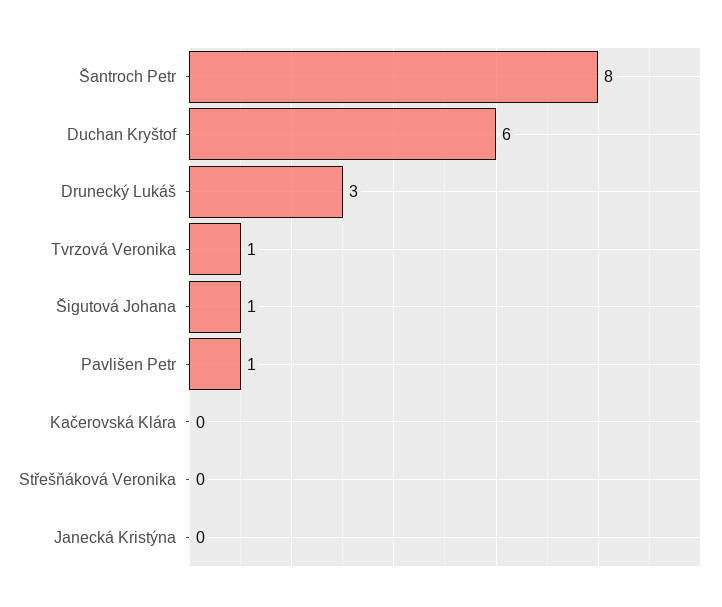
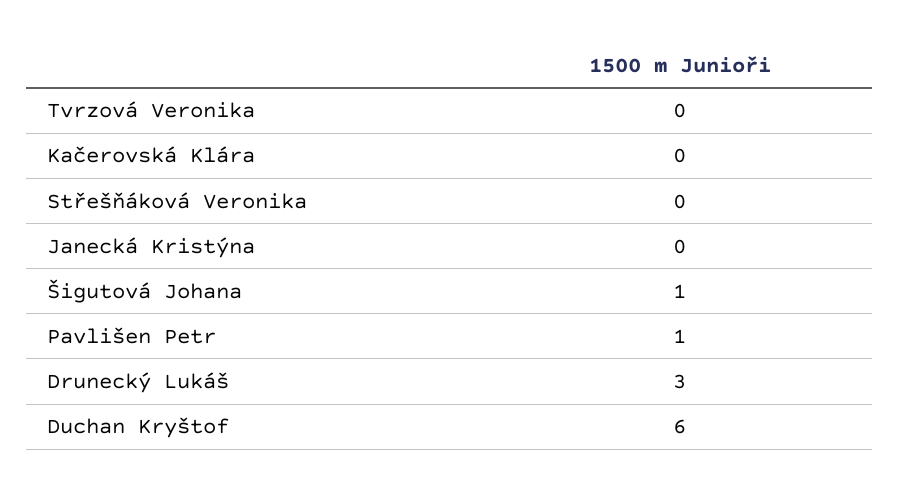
Šantroch Petr: 8 -> none
Tvrzová Veronika: 1 -> 0

